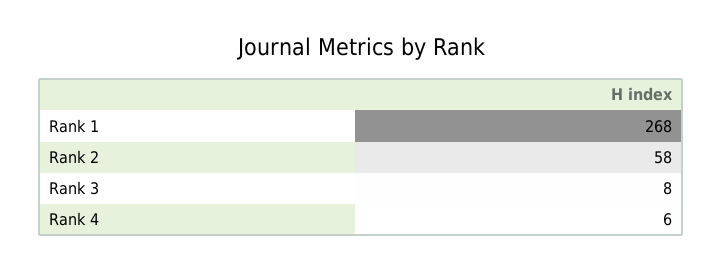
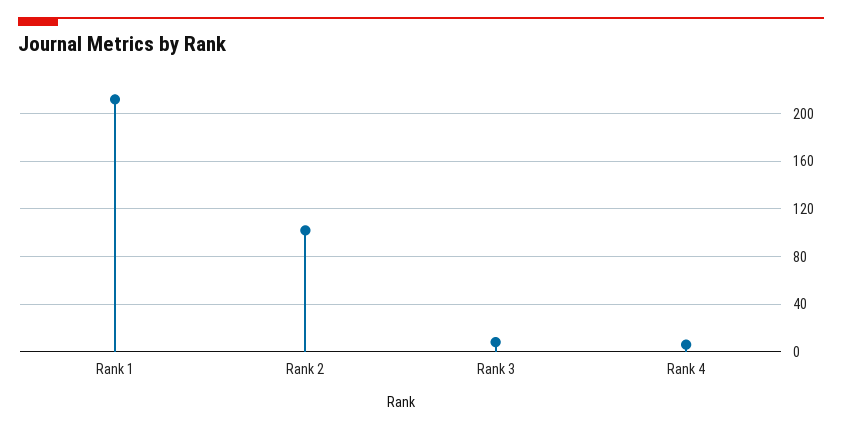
Rank 1: 268 -> 210
Rank 2: 58 -> 100

